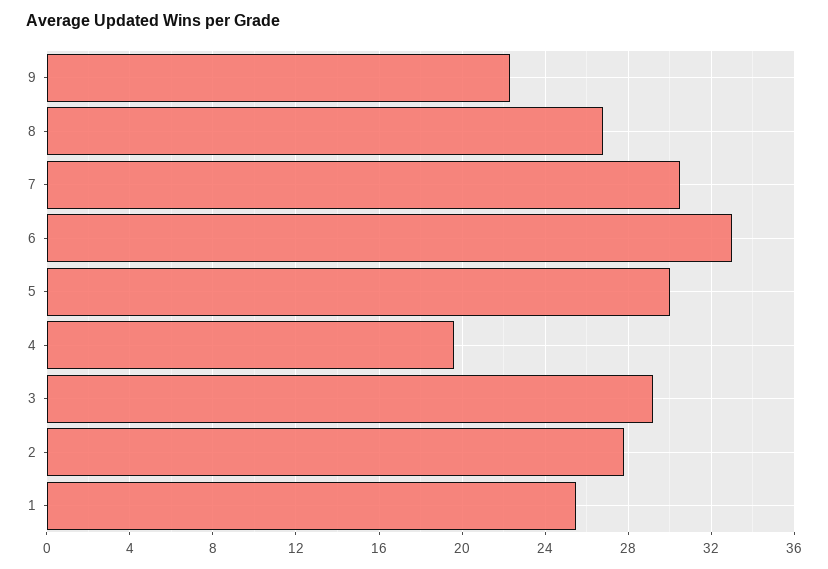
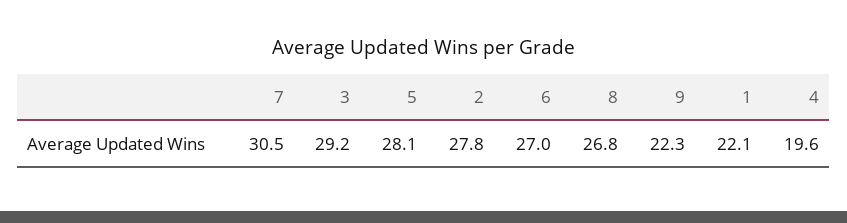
6: 33 -> 27
5: 30 -> 28.1
1: 25.5 -> 22.1

